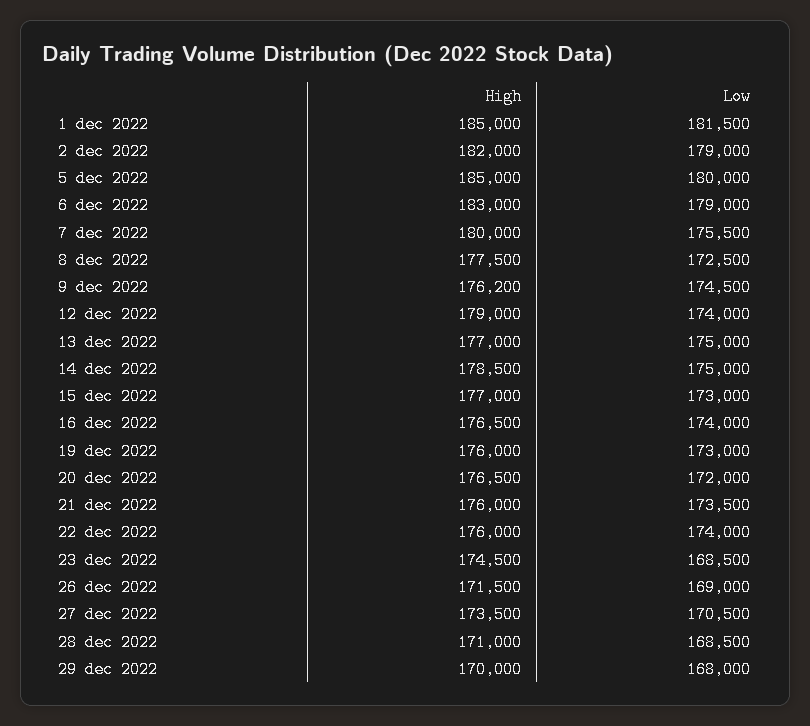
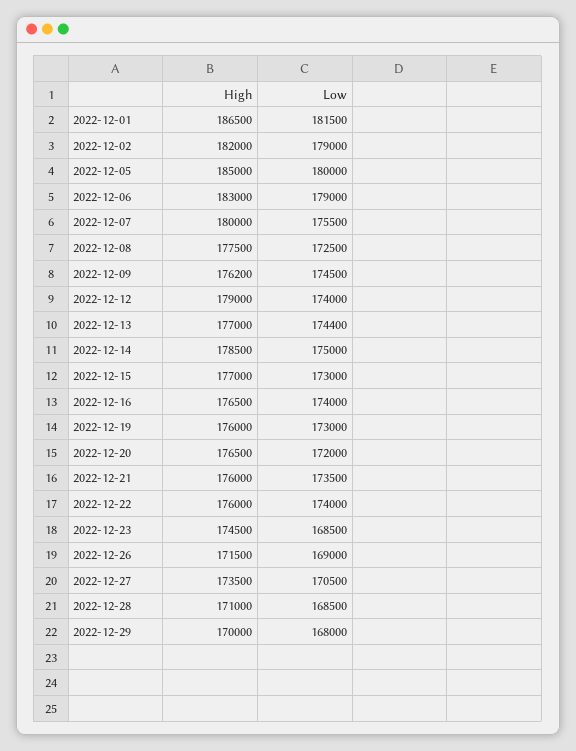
High, 1 dec 2022: 185000 -> 186500
Low, 13 dec 2022: 175000 -> 174400

